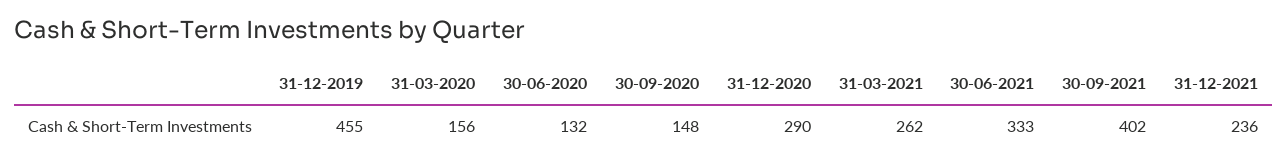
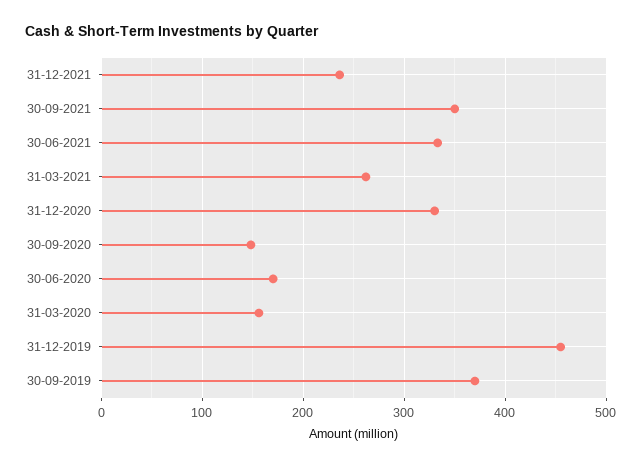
30-06-2020: 132 -> 170
31-12-2020: 290 -> 330
30-09-2021: 402 -> 350
30-09-2019: none -> 370

